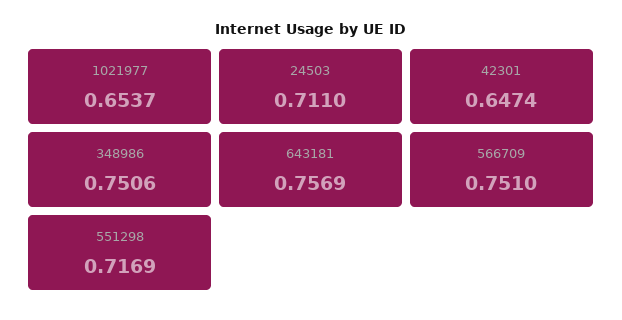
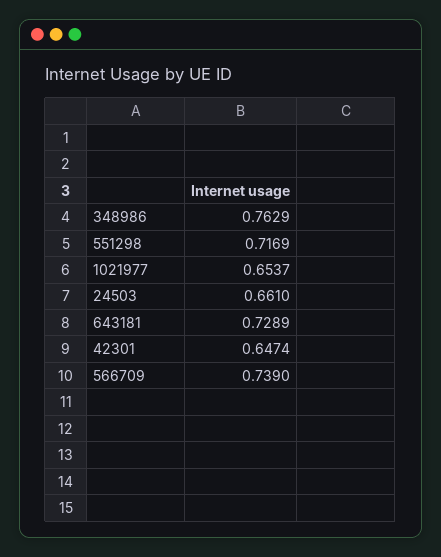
24503: 0.711 -> 0.661
348986: 0.7506 -> 0.7629
643181: 0.7569 -> 0.7289
566709: 0.751 -> 0.739

